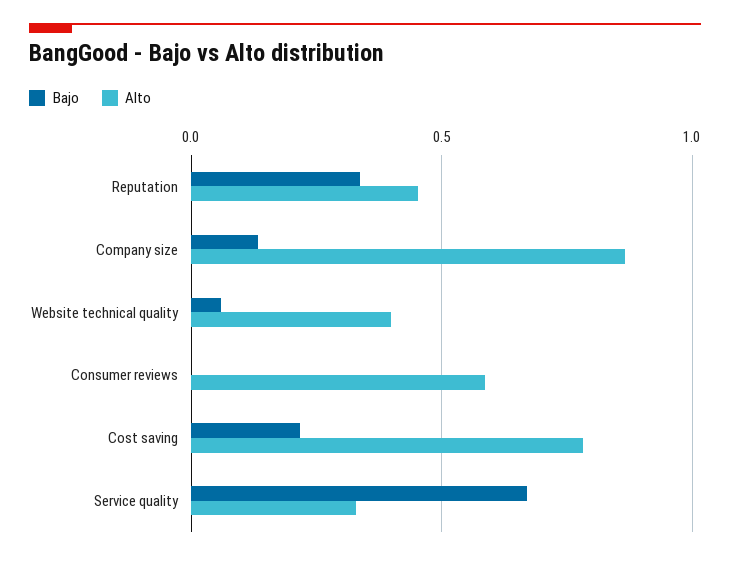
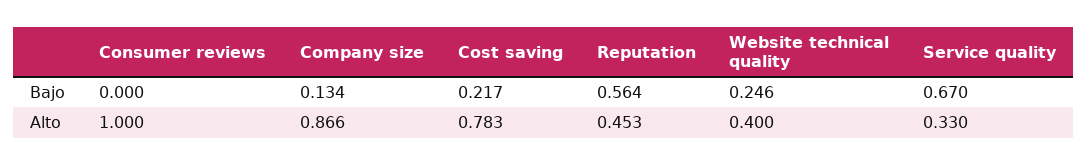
Bajo, Reputation: 0.35 -> 0.564
Bajo, Website technical quality: 0.05 -> 0.246
Alto, Consumer reviews: 0.6 -> 1

